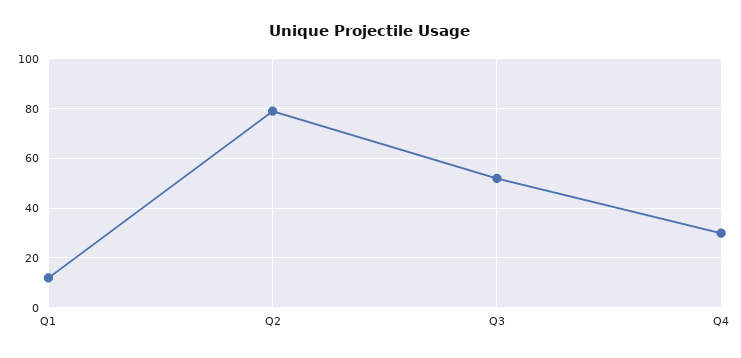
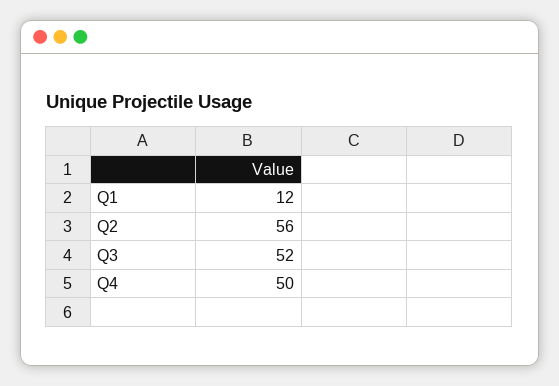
Q2: 80 -> 56
Q4: 30 -> 50

